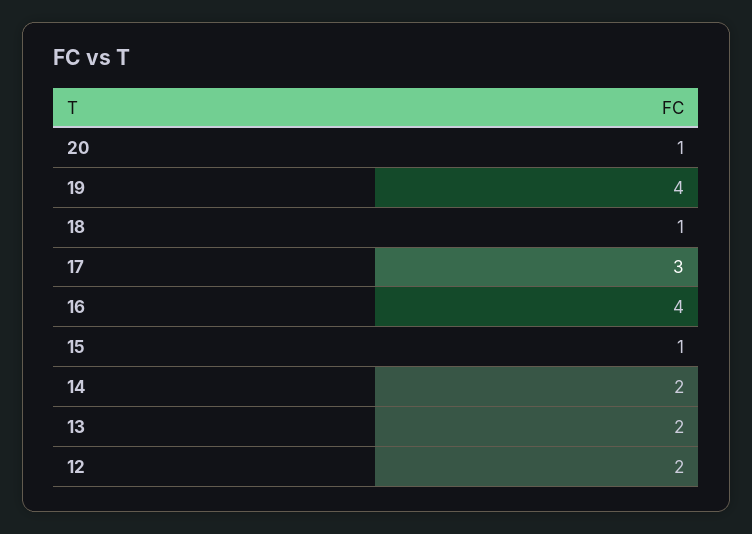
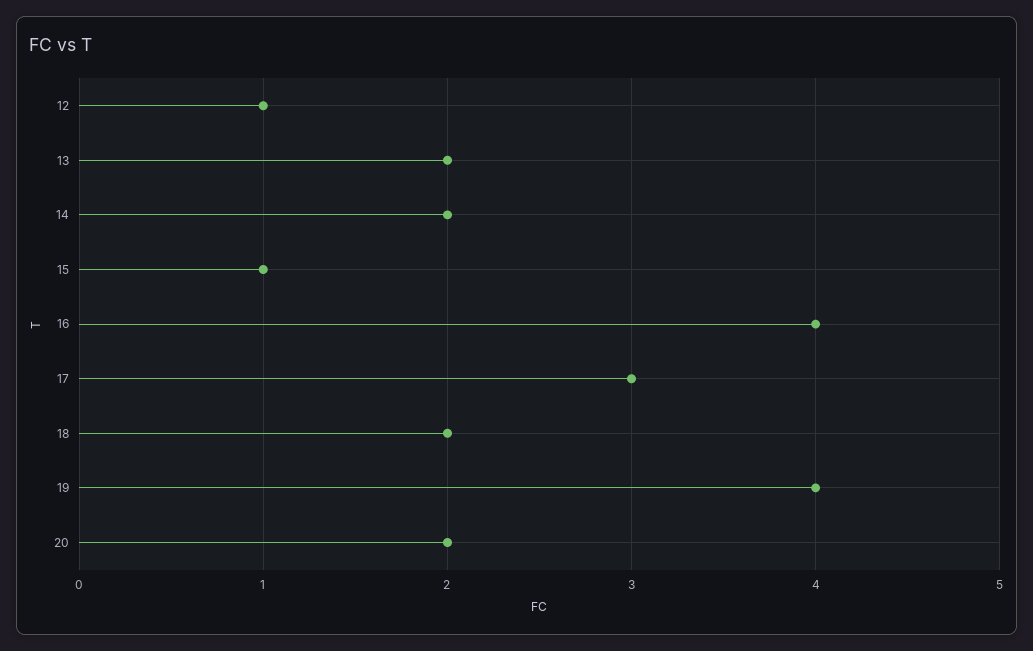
20: 1 -> 2
18: 1 -> 2
12: 2 -> 1

